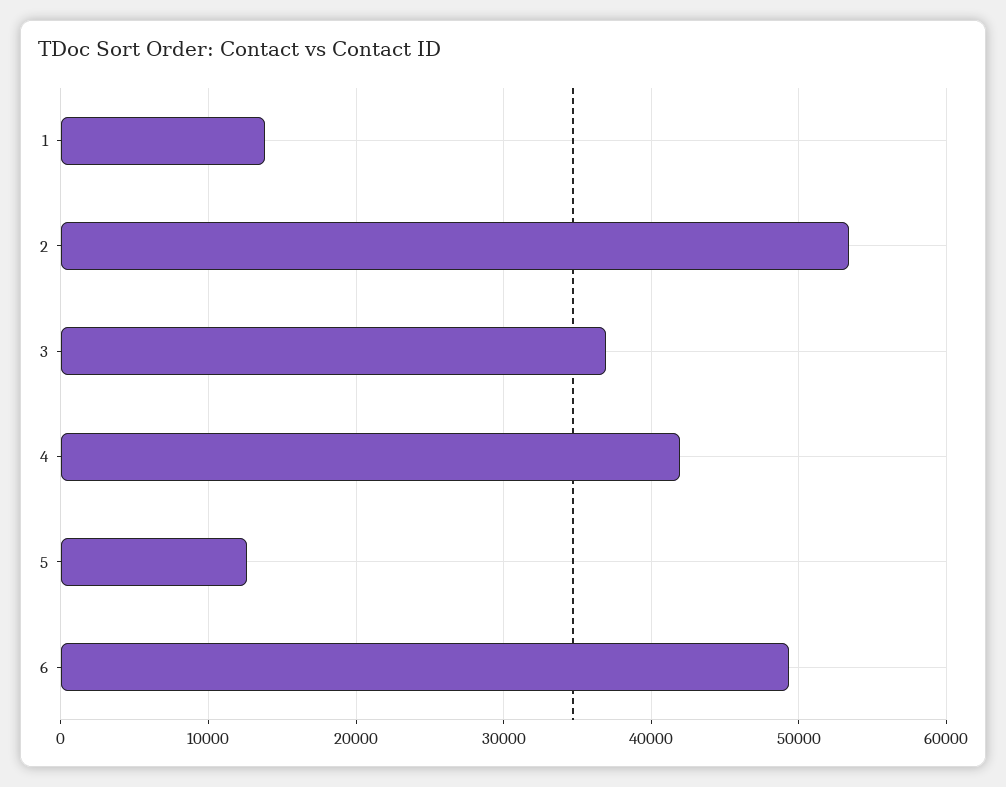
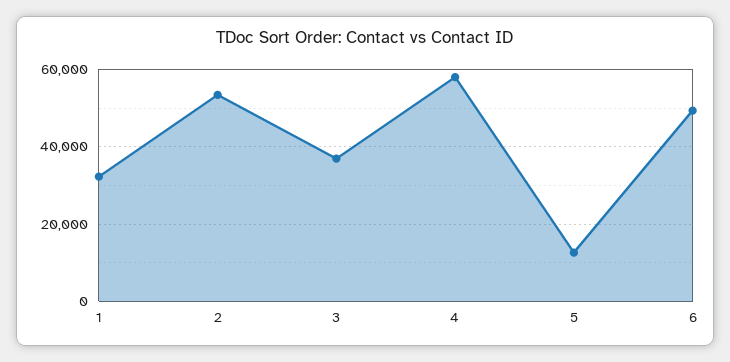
1: 14000 -> 32000
4: 42000 -> 58000

